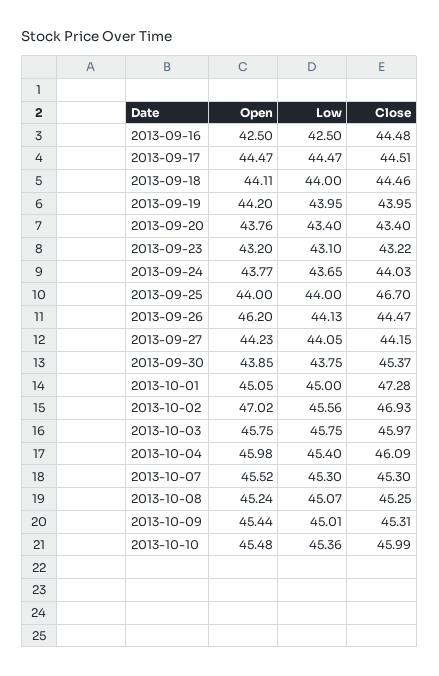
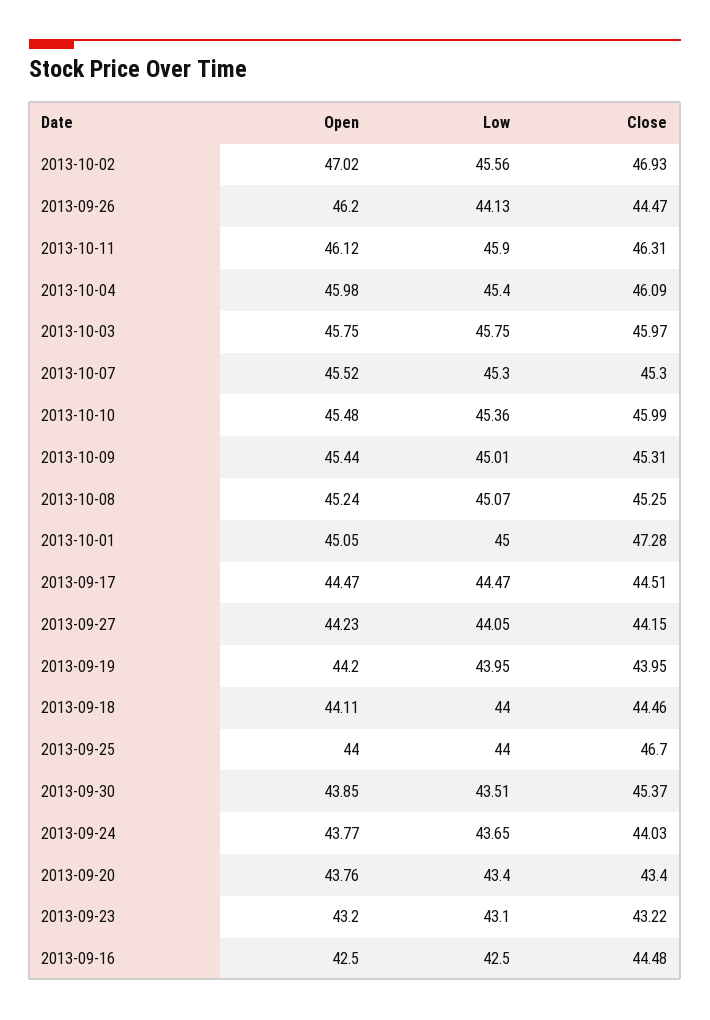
Low, 2013-09-30: 43.75 -> 43.51
Open, 2013-10-11: none -> 46.12
Low, 2013-10-11: none -> 45.9
Close, 2013-10-11: none -> 46.31

